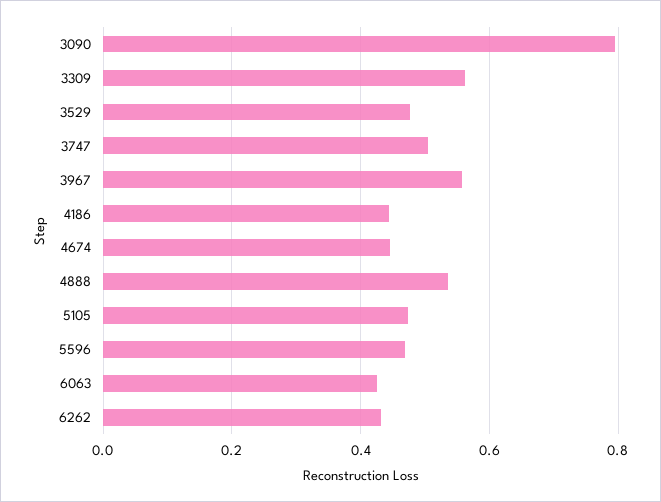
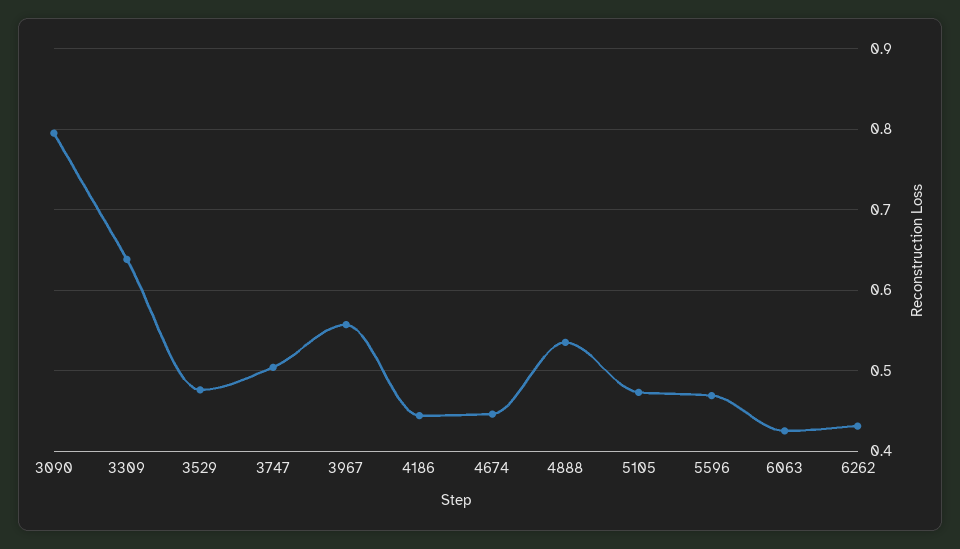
3309: 0.56 -> 0.64

